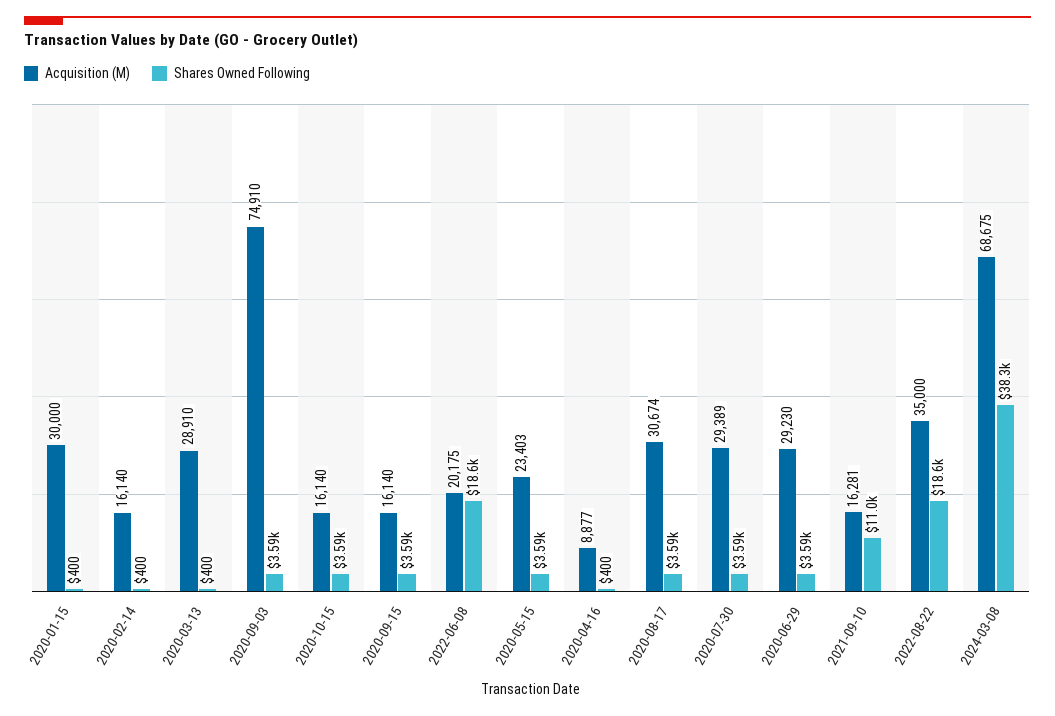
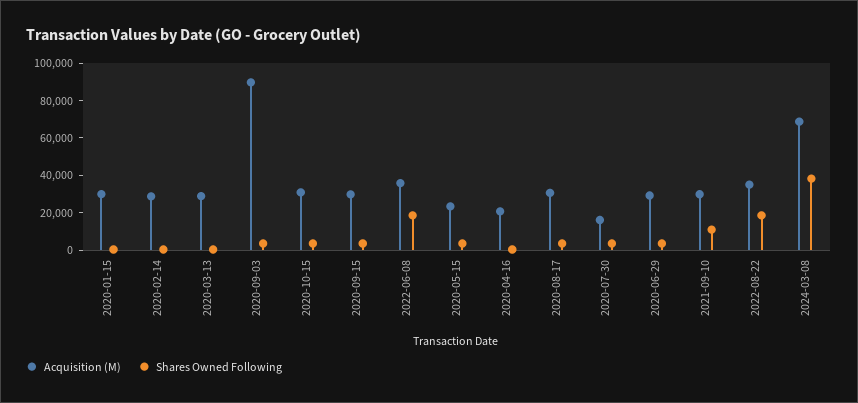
Acquisition (M), 2020-02-14: 16140 -> 30000
Acquisition (M), 2020-09-03: 74910 -> 90000
Acquisition (M), 2020-10-15: 16140 -> 30000
Acquisition (M), 2020-09-15: 16140 -> 30000
Acquisition (M), 2022-06-08: 20175 -> 35000
Acquisition (M), 2020-04-16: 8877 -> 20000
Acquisition (M), 2020-07-30: 29389 -> 15000
Acquisition (M), 2021-09-10: 16281 -> 30000

